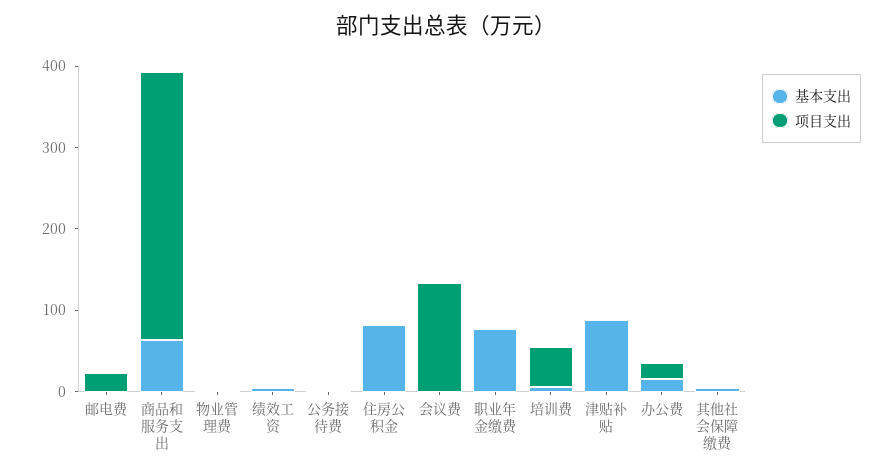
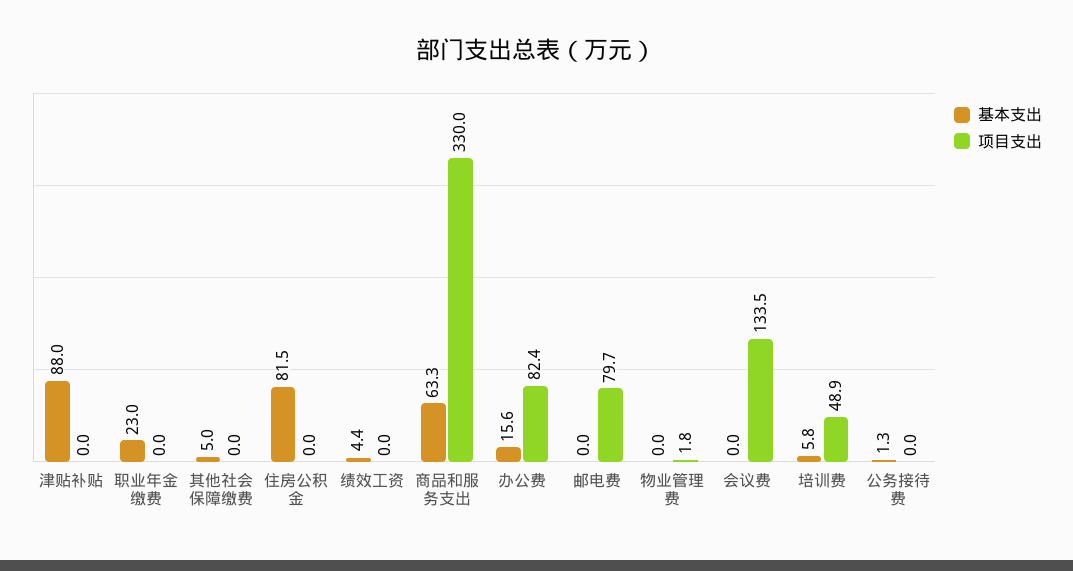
项目支出, 邮电费: 20 -> 79.7
基本支出, 职业年金缴费: 80 -> 23
项目支出, 办公费: 20 -> 82.4

